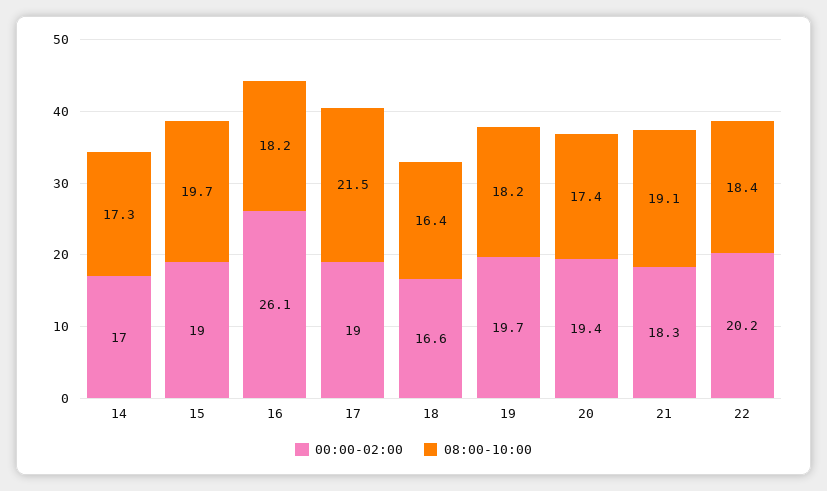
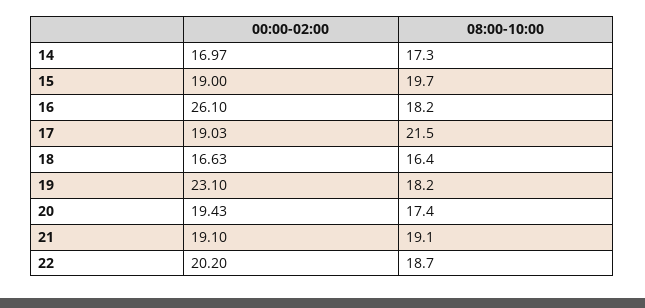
00:00-02:00, 19: 19.7 -> 23.1
00:00-02:00, 21: 18.3 -> 19.1
08:00-10:00, 22: 18.4 -> 18.7

